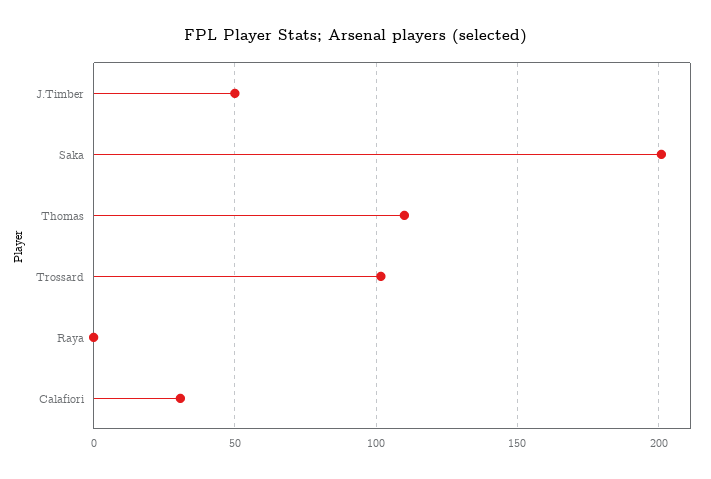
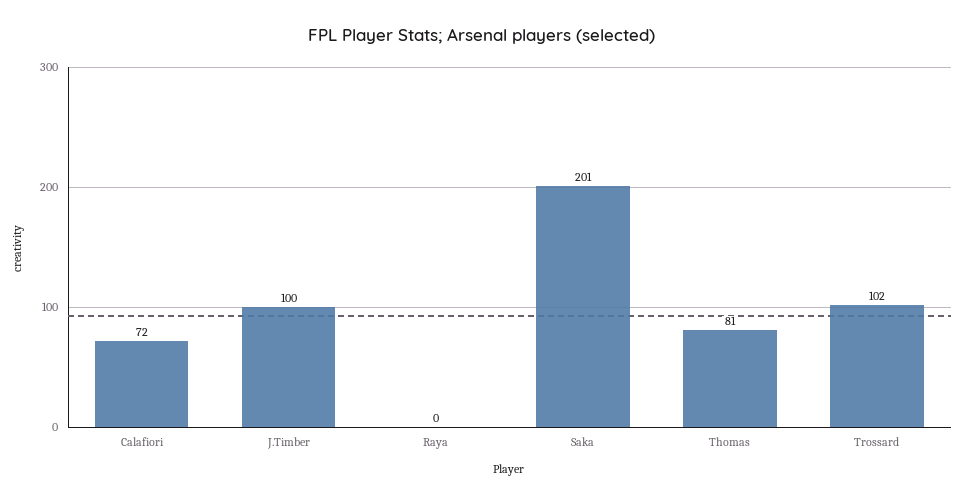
J.Timber: 50 -> 100
Thomas: 110 -> 81
Calafiori: 30 -> 72

